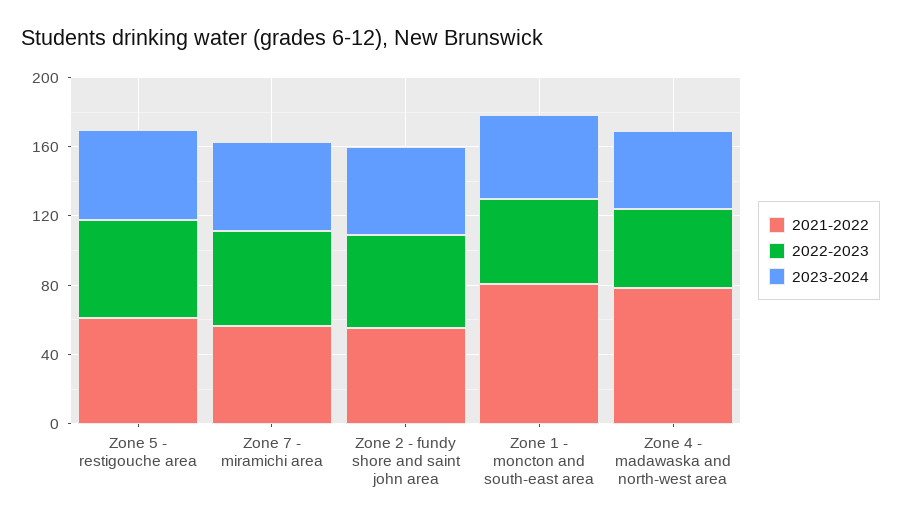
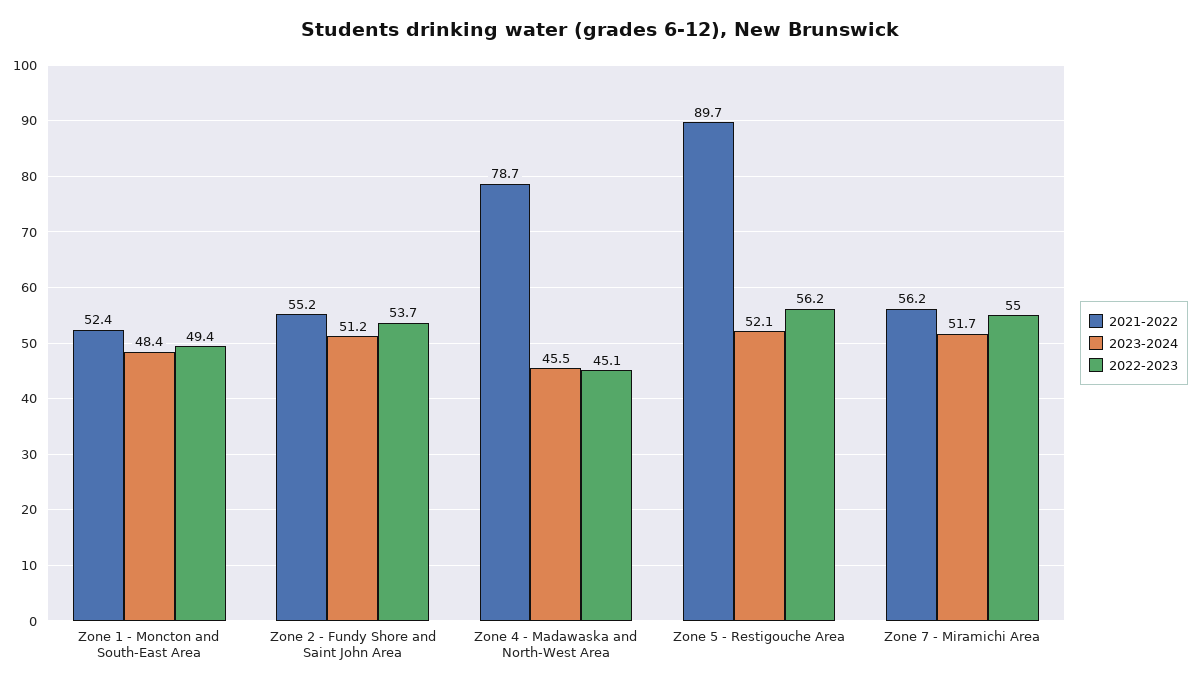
2021-2022, Zone 5 - restigouche area: 60 -> 89.7
2021-2022, Zone 1 - moncton and south-east area: 80 -> 52.4

